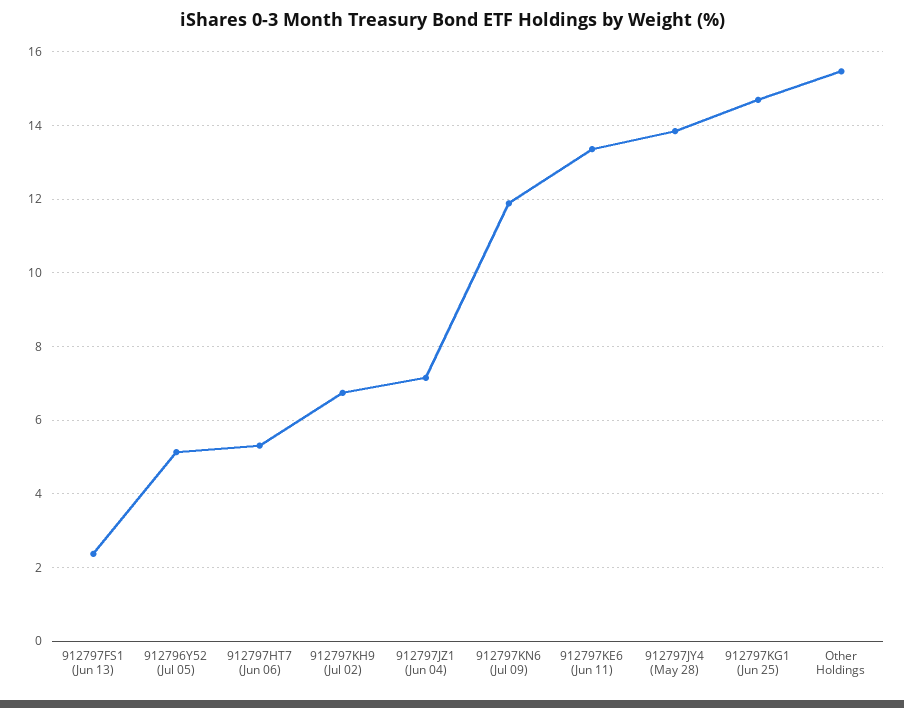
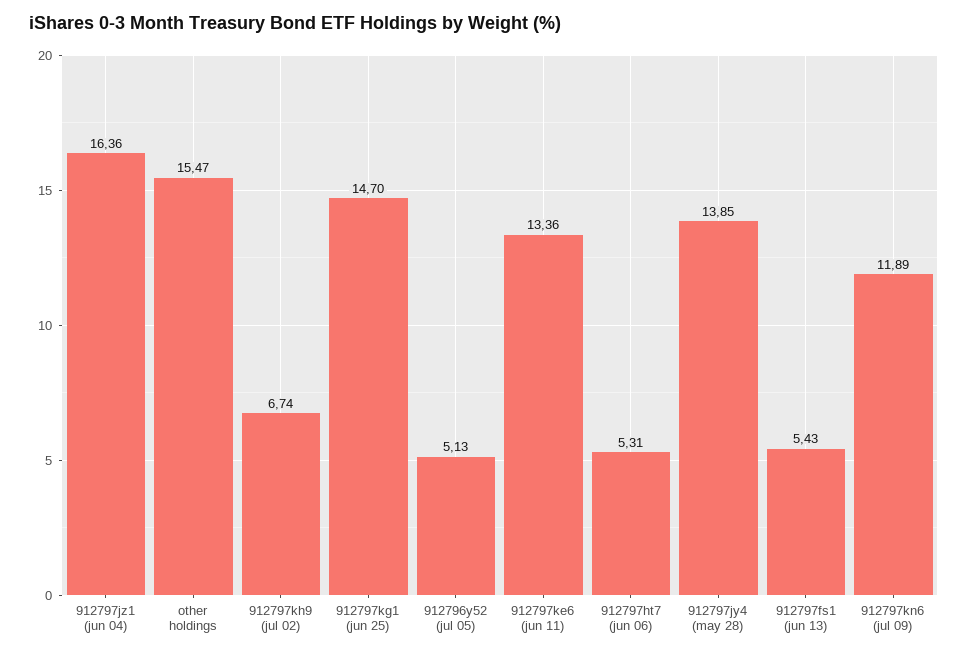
912797FS1 (Jun 13): 2.4 -> 5.43
912797JZ1 (Jun 04): 7.2 -> 16.36

